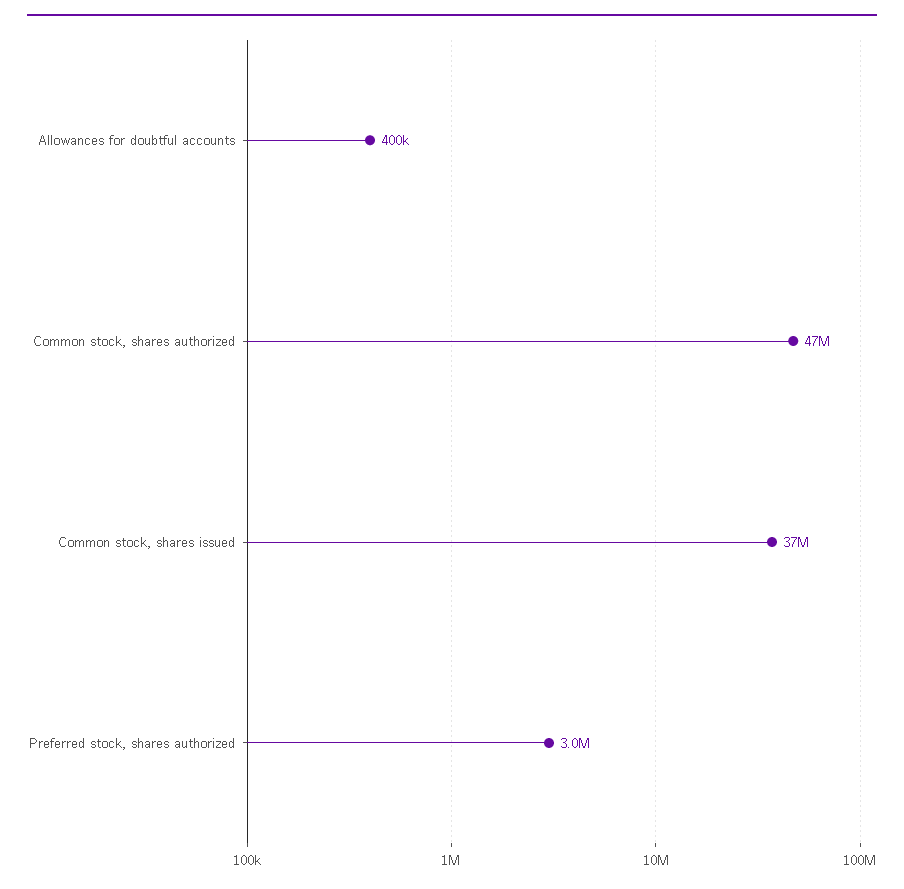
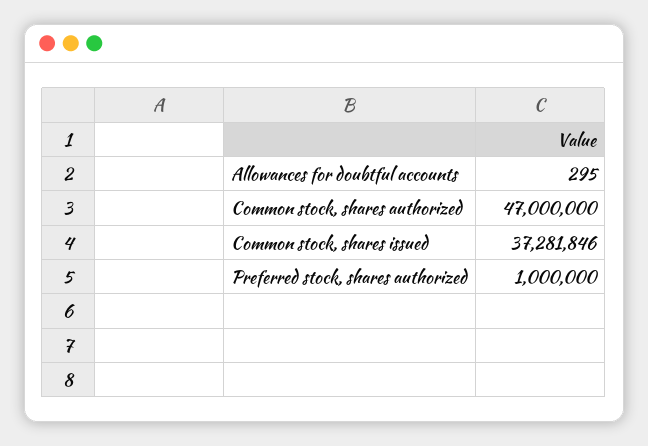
Allowances for doubtful accounts: 400000 -> 295
Preferred stock, shares authorized: 3000000 -> 1000000

